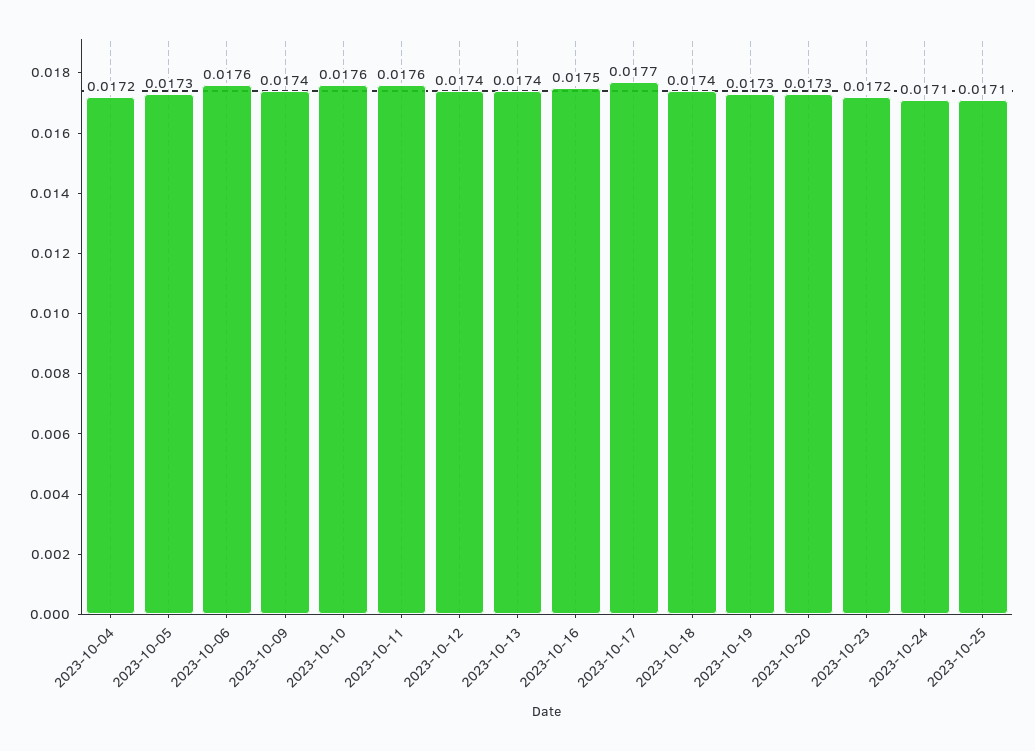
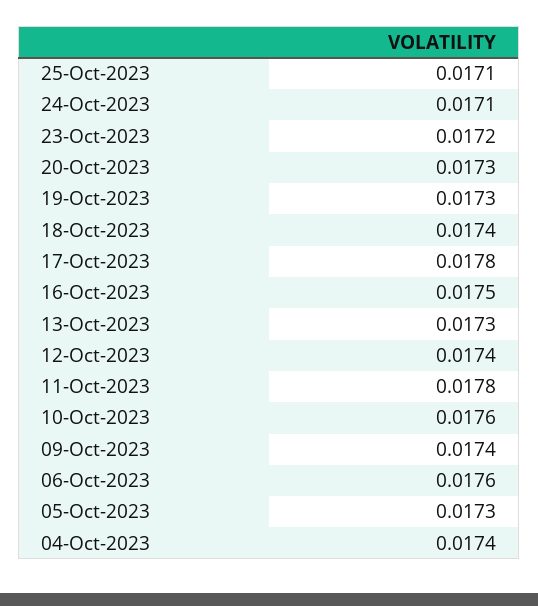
2023-10-04: 0.0172 -> 0.0174
2023-10-11: 0.0176 -> 0.0178
2023-10-13: 0.0174 -> 0.0173
2023-10-17: 0.0177 -> 0.0178

